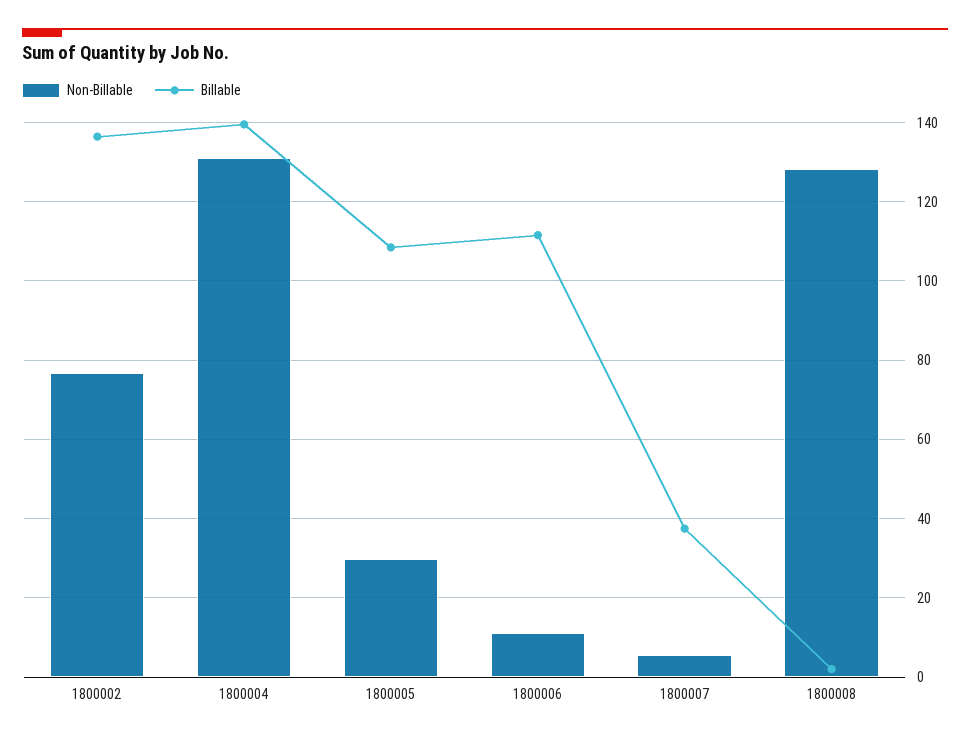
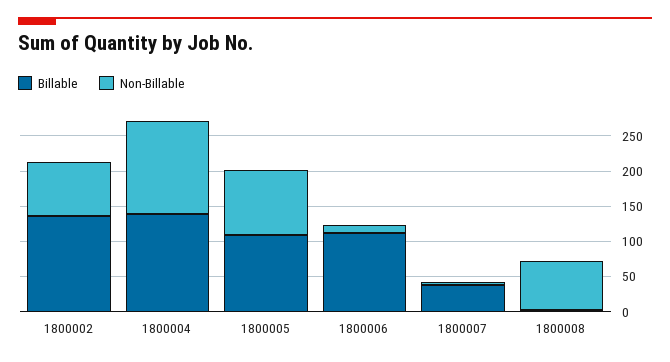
Non-Billable, 1800005: 30 -> 100
Non-Billable, 1800008: 128 -> 75

